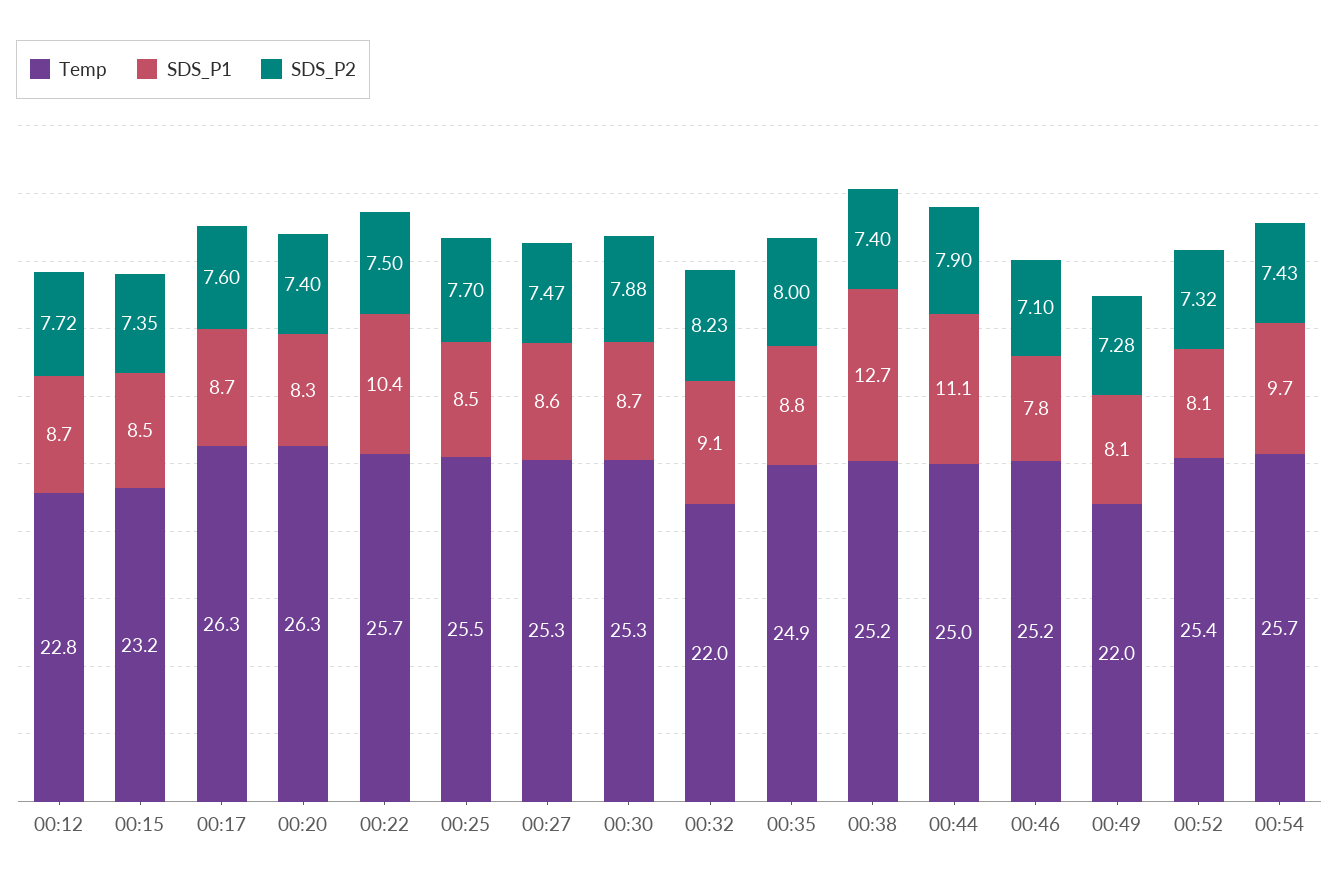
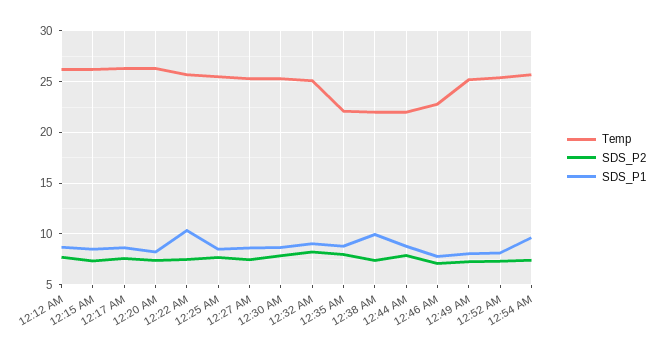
Temp, 00:12: 22.8 -> 26
Temp, 00:15: 23.2 -> 26
Temp, 00:32: 22 -> 25
Temp, 00:35: 24.9 -> 22
Temp, 00:38: 25.2 -> 22
SDS_P1, 00:38: 12.7 -> 10
Temp, 00:44: 25 -> 22
SDS_P1, 00:44: 11.1 -> 9
Temp, 00:46: 25.2 -> 23
Temp, 00:49: 22 -> 25

